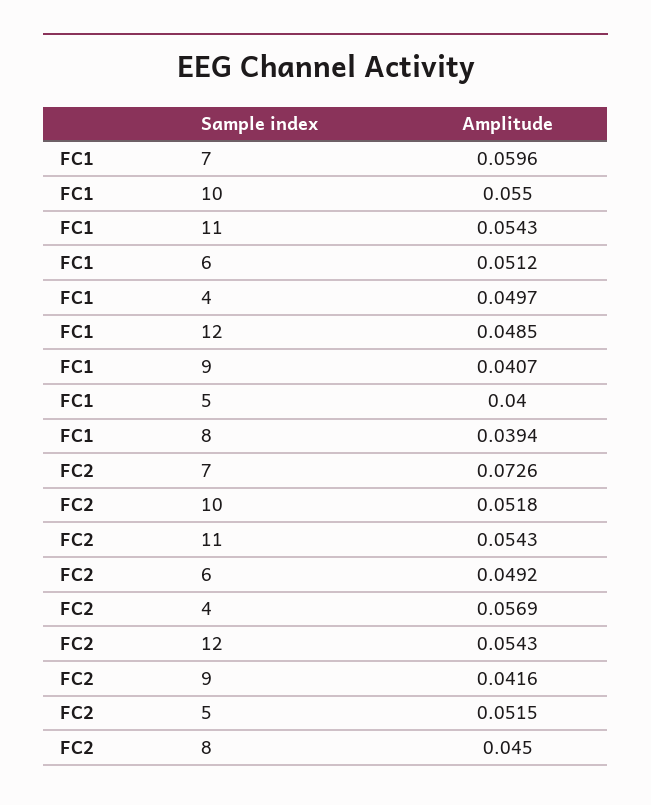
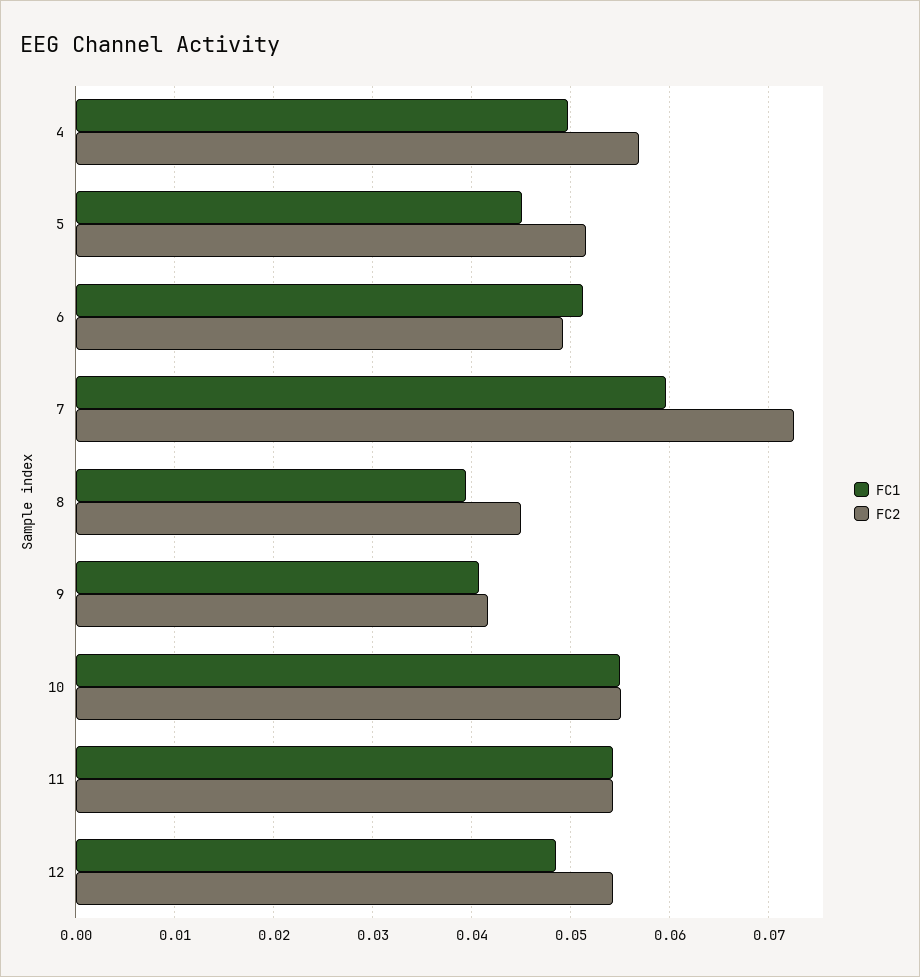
FC1, 5: 0.04 -> 0.045
FC2, 10: 0.0518 -> 0.055

